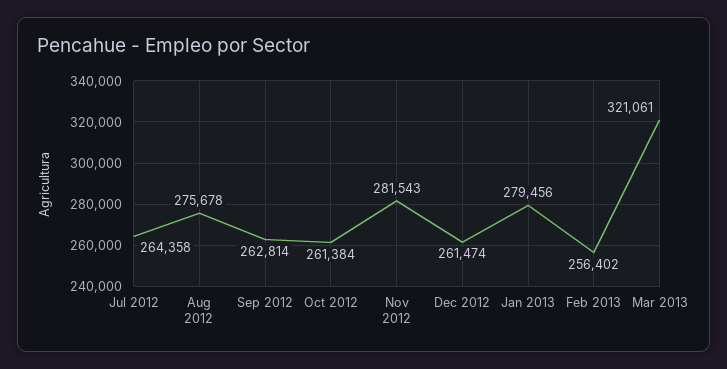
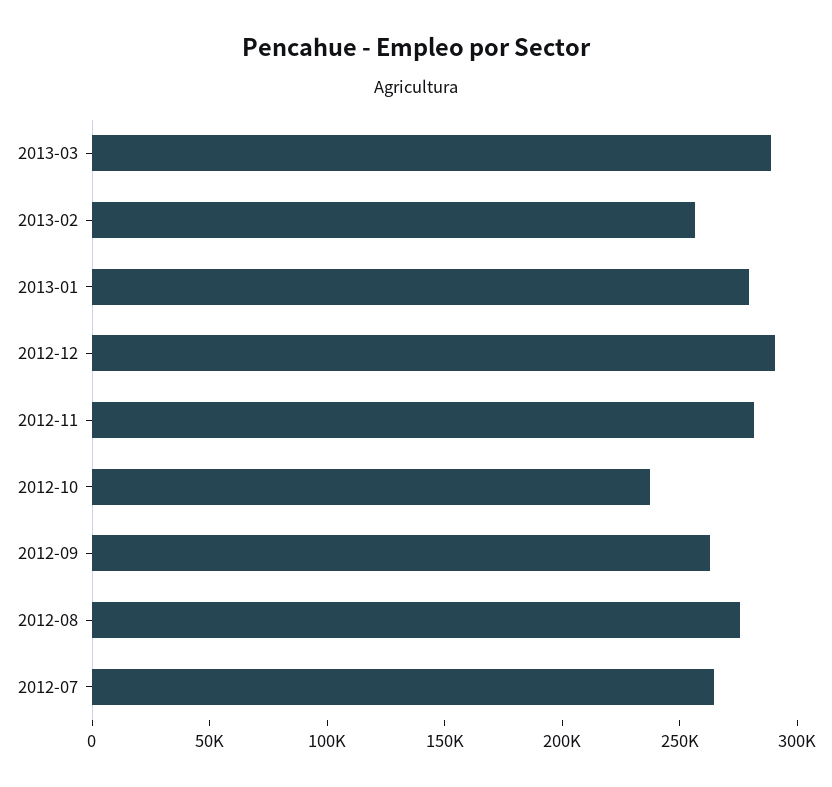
Oct 2012: 261384 -> 240000
Dec 2012: 261474 -> 290000
Mar 2013: 321061 -> 290000

